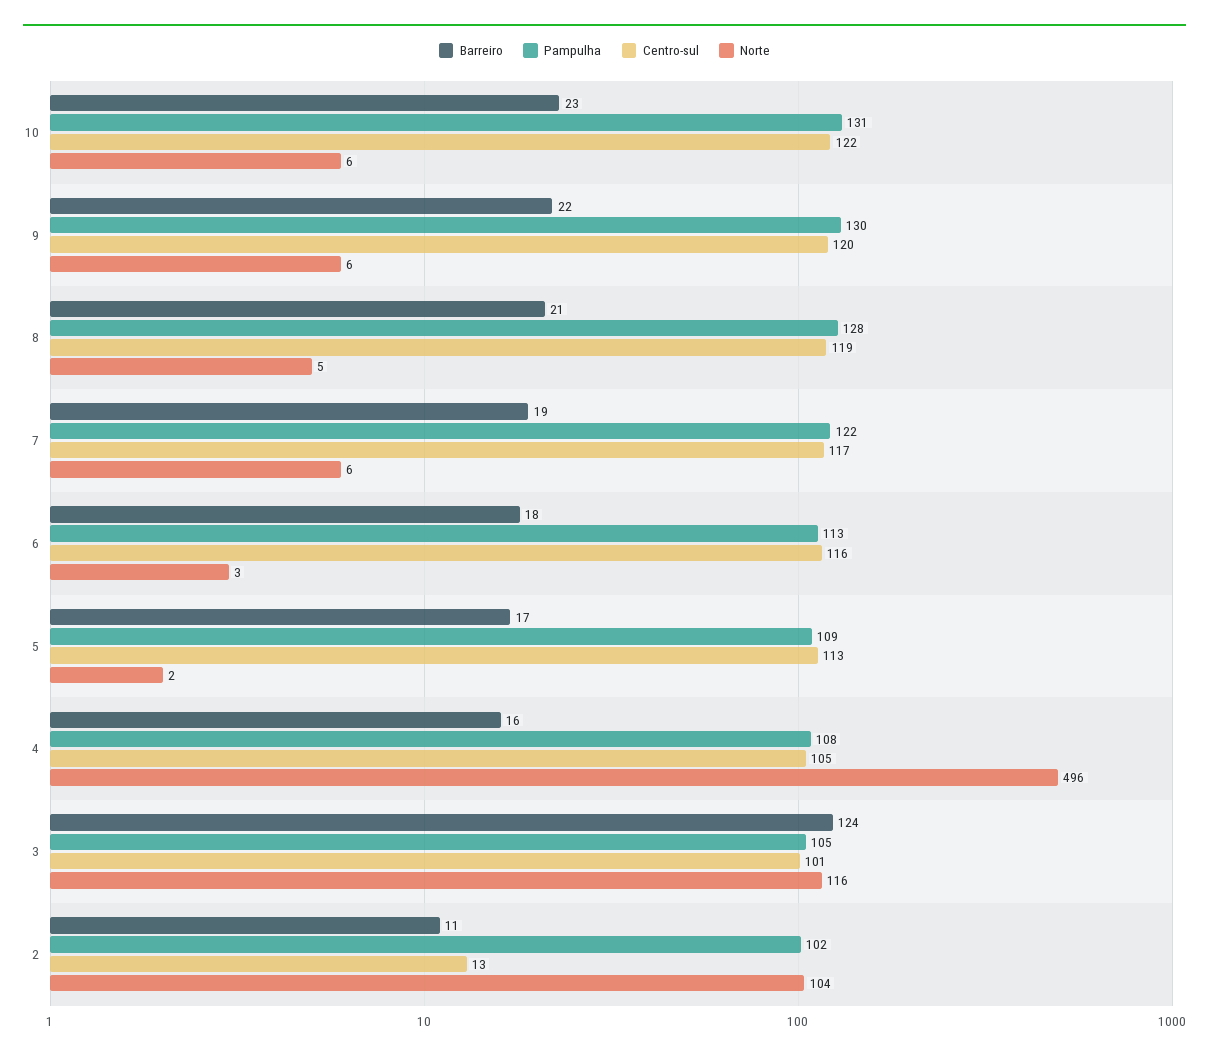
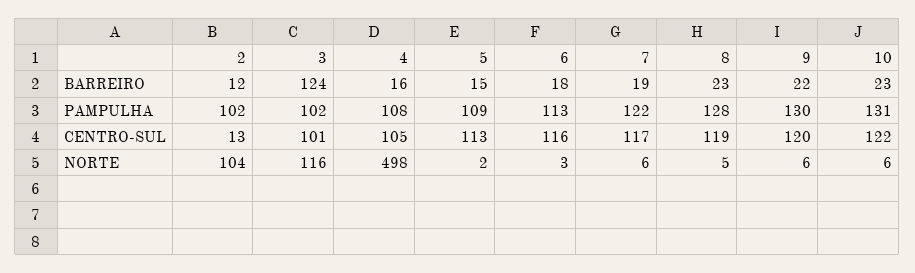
Barreiro, 8: 21 -> 23
Barreiro, 5: 17 -> 15
Norte, 4: 496 -> 498
Pampulha, 3: 105 -> 102
Barreiro, 2: 11 -> 12

